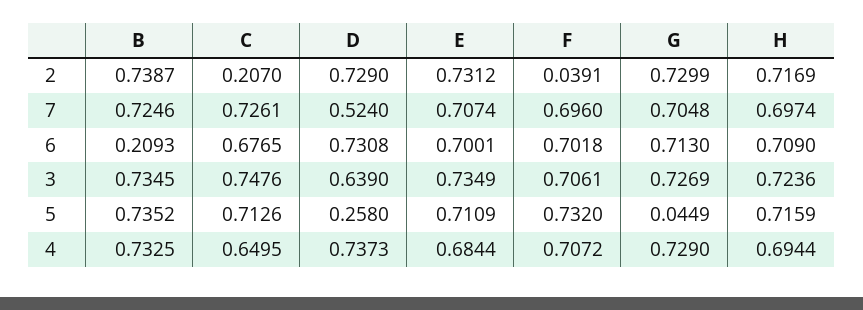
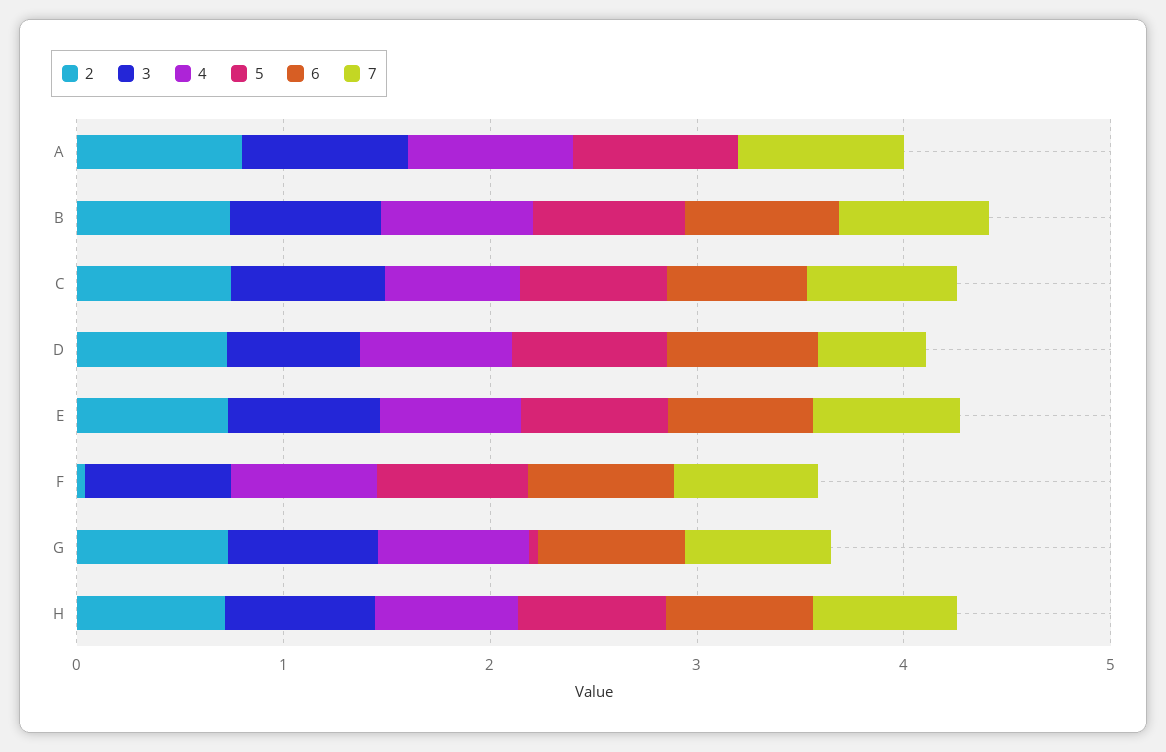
2, C: 0.207 -> 0.8
6, B: 0.2093 -> 0.8
5, D: 0.258 -> 0.8
2, A: none -> 0.8
3, A: none -> 0.8
4, A: none -> 0.8
5, A: none -> 0.8
6, A: none -> 0
7, A: none -> 0.8

